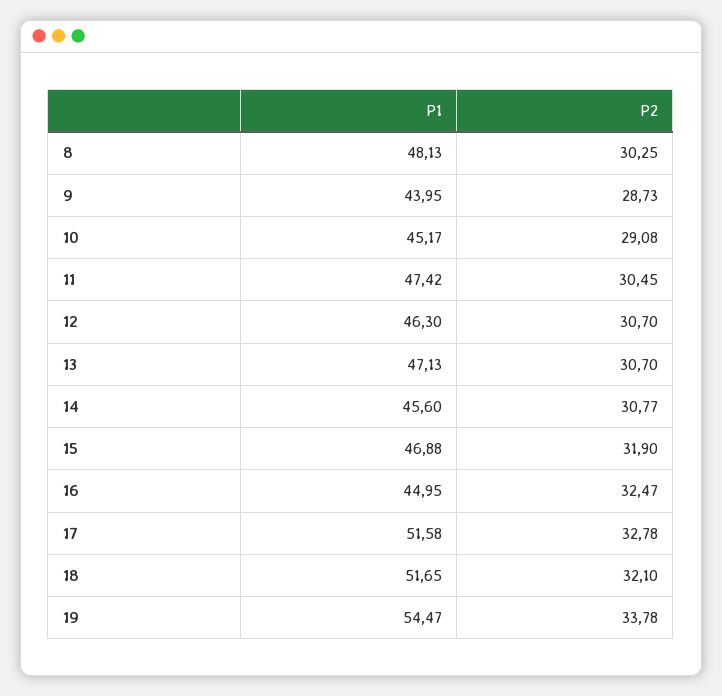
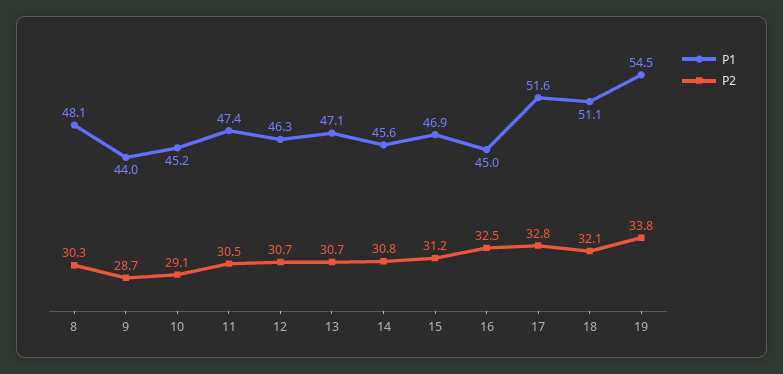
P2, 15: 31.9 -> 31.2
P1, 18: 51.65 -> 51.1

